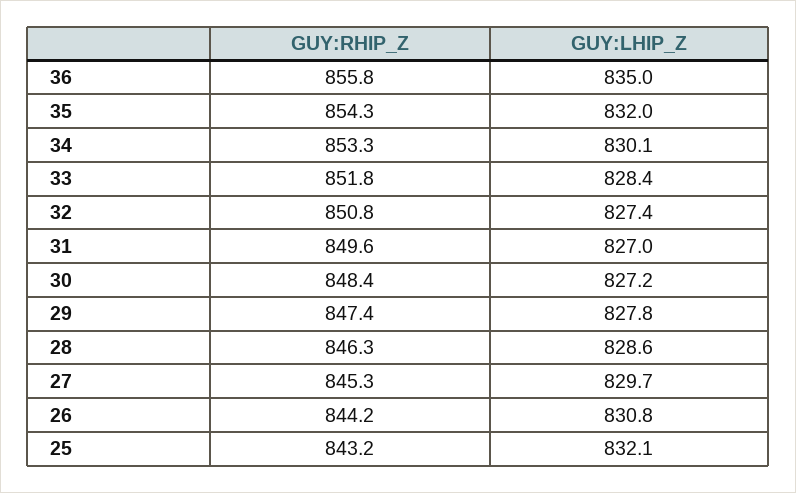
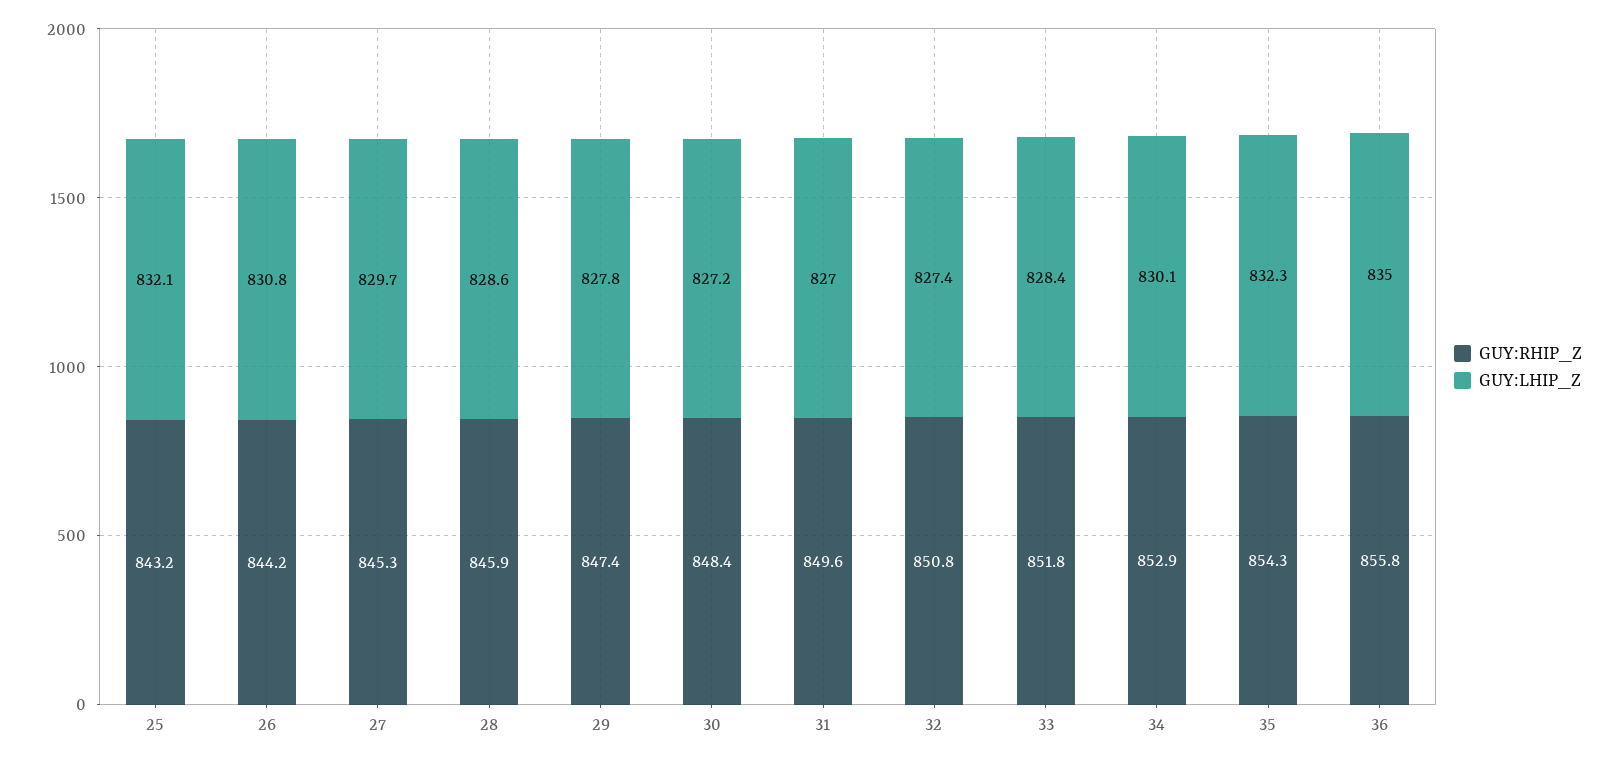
GUY:LHIP_Z, 35: 832 -> 832.3
GUY:RHIP_Z, 34: 853.3 -> 852.9
GUY:RHIP_Z, 28: 846.3 -> 845.9

